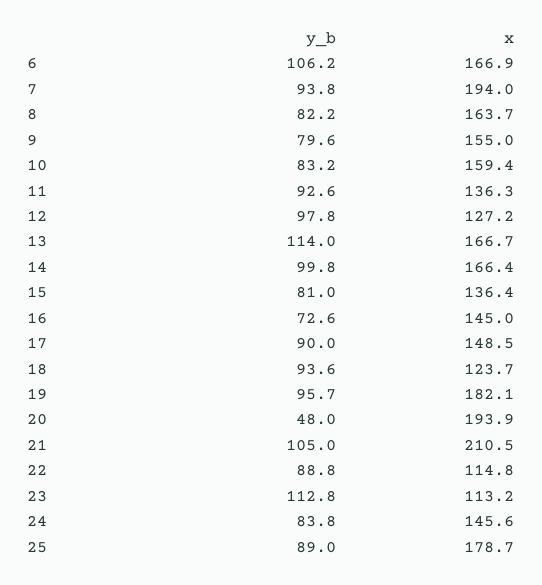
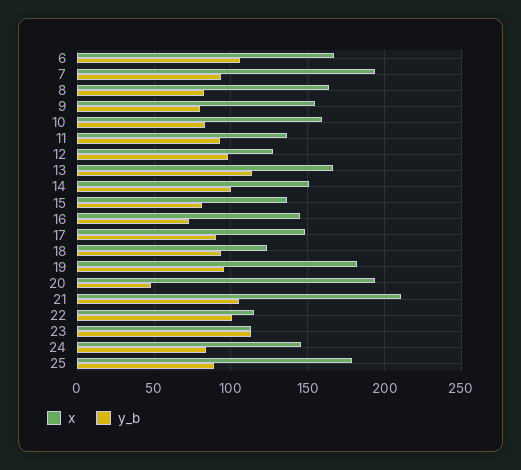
x, 14: 166.4 -> 150
y_b, 22: 88.8 -> 100

